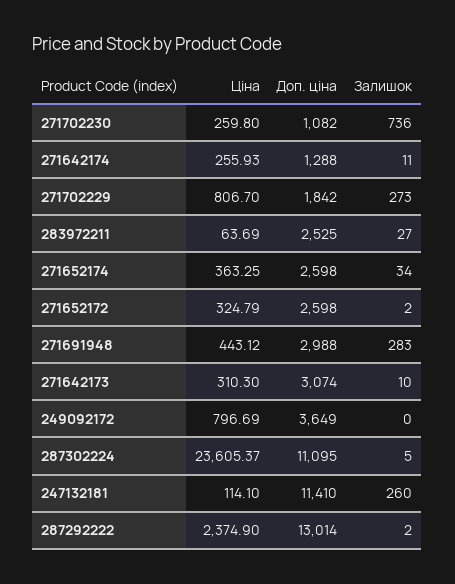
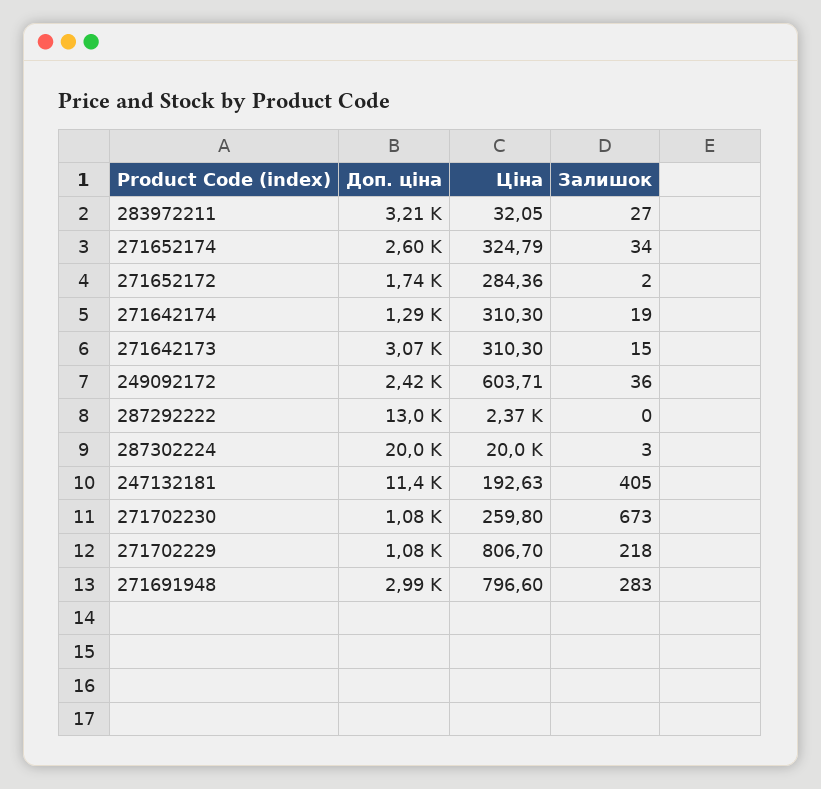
Залишок, 271702230: 736 -> 673
Ціна, 271642174: 255.93 -> 310.3
Залишок, 271642174: 11 -> 19
Доп. ціна, 271702229: 1842 -> 1080
Залишок, 271702229: 273 -> 218
Ціна, 283972211: 63.69 -> 32.05
Доп. ціна, 283972211: 2525 -> 3210
Ціна, 271652174: 363.25 -> 324.79
Ціна, 271652172: 324.79 -> 284.36
Доп. ціна, 271652172: 2598 -> 1740
Ціна, 271691948: 443.12 -> 796.6
Залишок, 271642173: 10 -> 15
Ціна, 249092172: 796.69 -> 603.71
Доп. ціна, 249092172: 3649 -> 2420
Залишок, 249092172: 0 -> 36
Ціна, 287302224: 23605.37 -> 20000
Доп. ціна, 287302224: 11095 -> 20000
Залишок, 287302224: 5 -> 3
Ціна, 247132181: 114.1 -> 192.63
Залишок, 247132181: 260 -> 405
Залишок, 287292222: 2 -> 0

